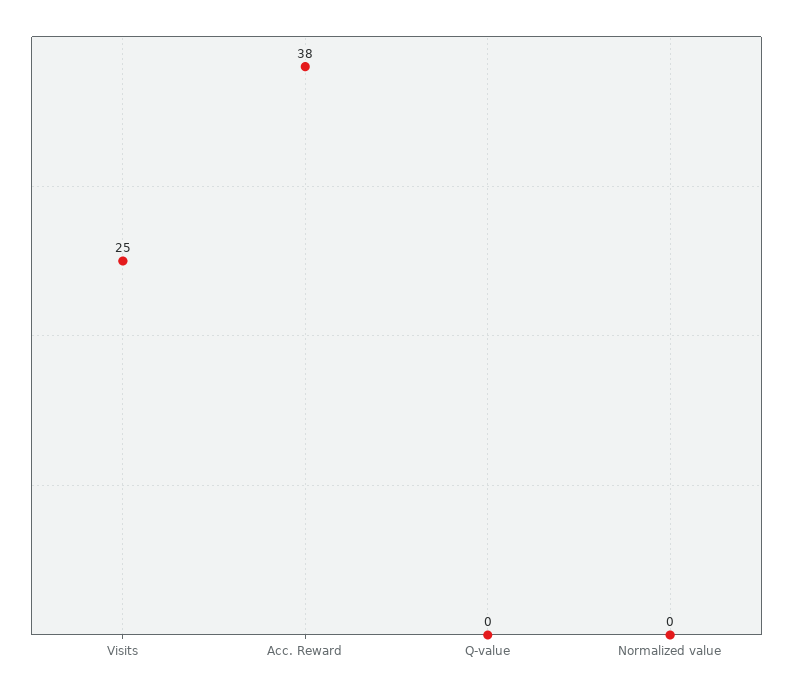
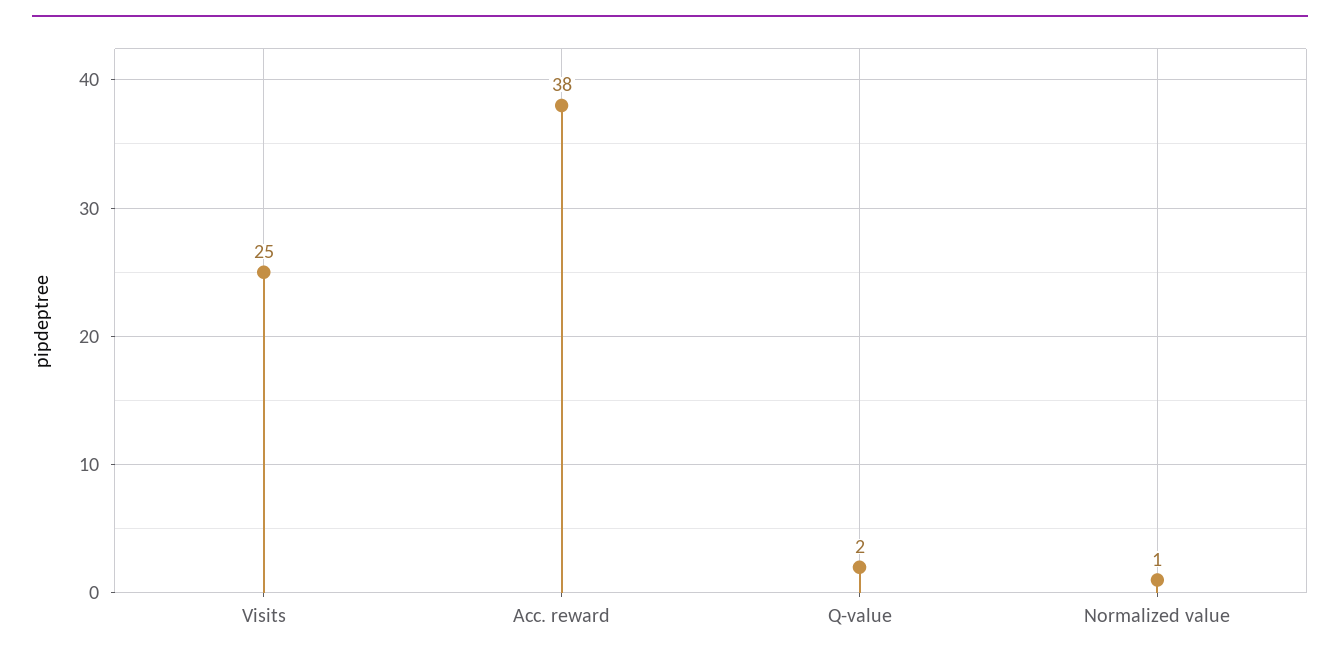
Q-value: 0 -> 2
Normalized value: 0 -> 1

